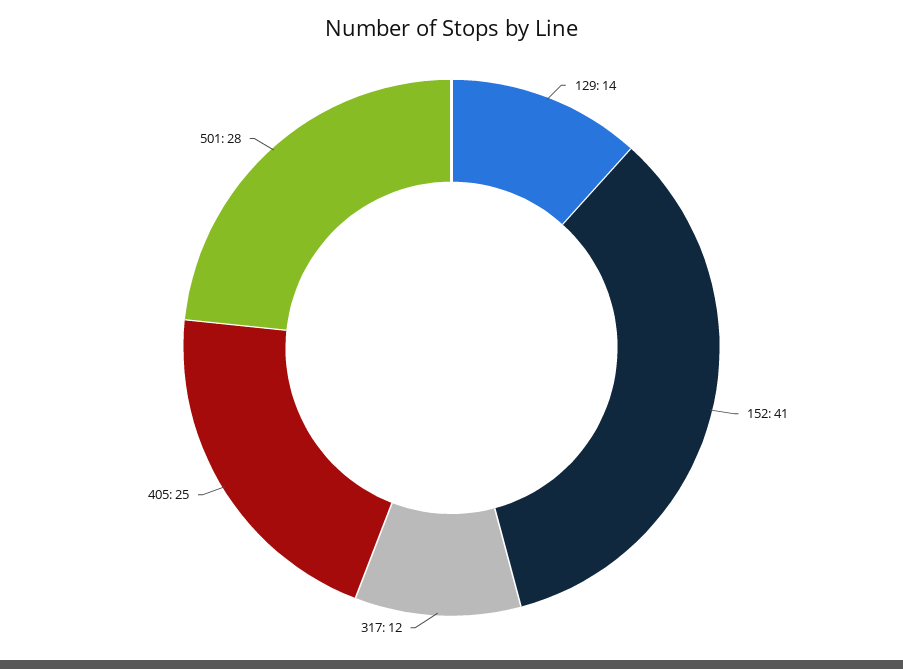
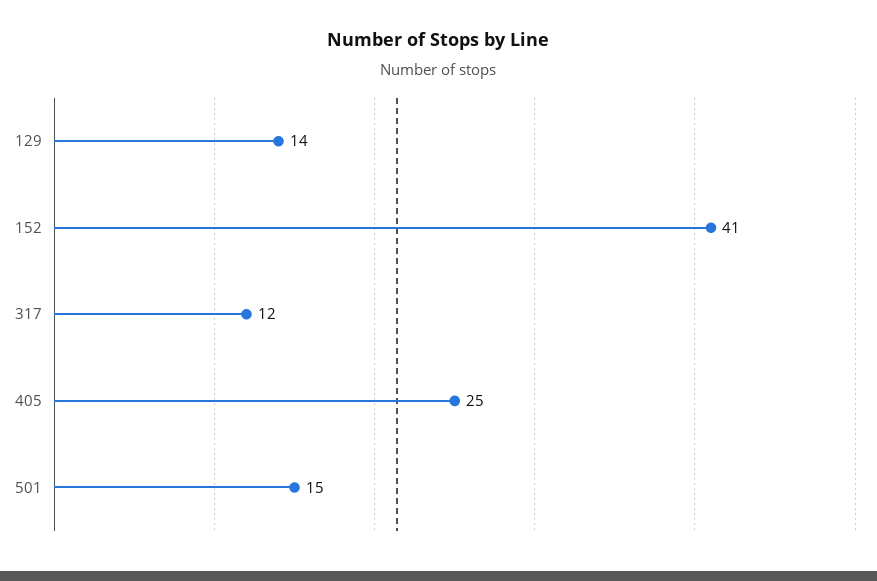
501: 28 -> 15

